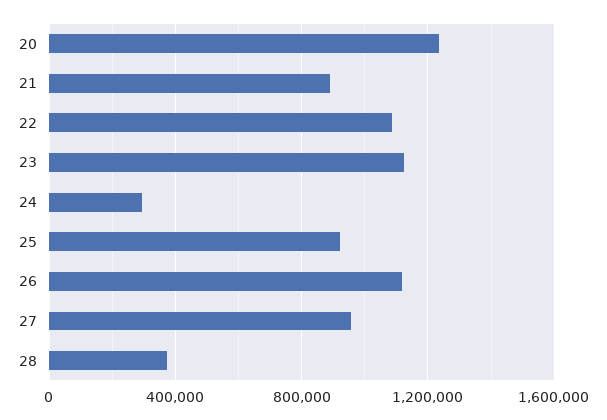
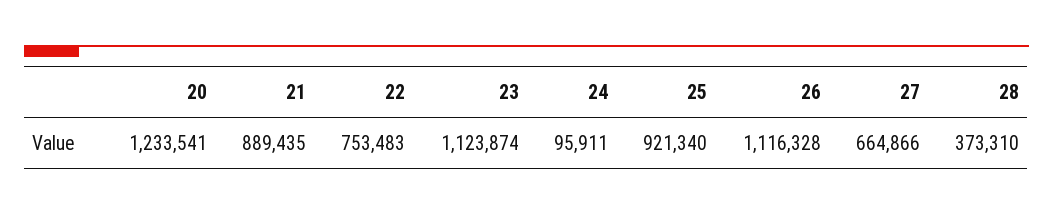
22: 1100000 -> 753483
24: 300000 -> 95911
27: 950000 -> 664866

